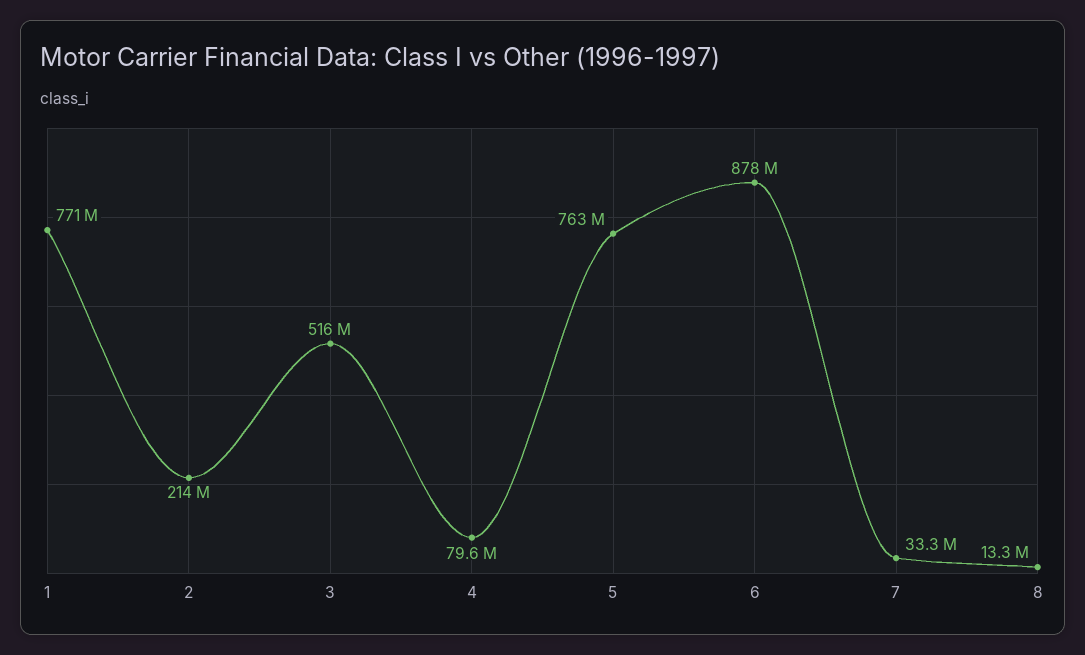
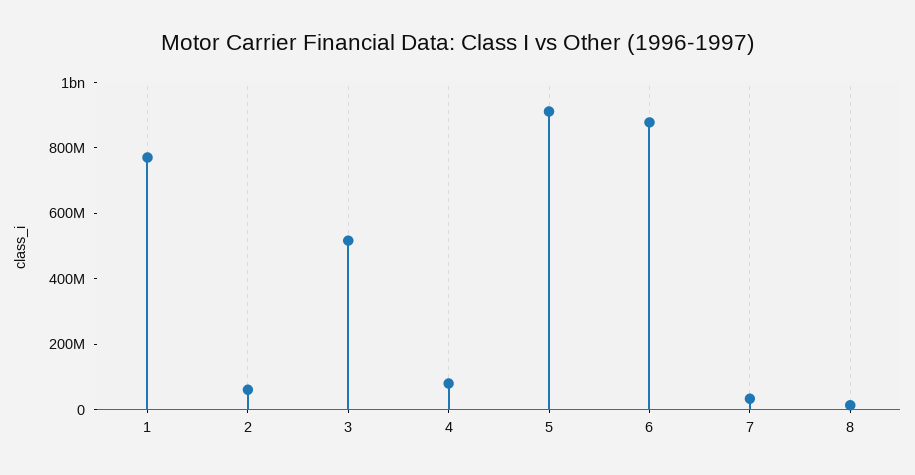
2: 214000000 -> 50000000
5: 763000000 -> 900000000

